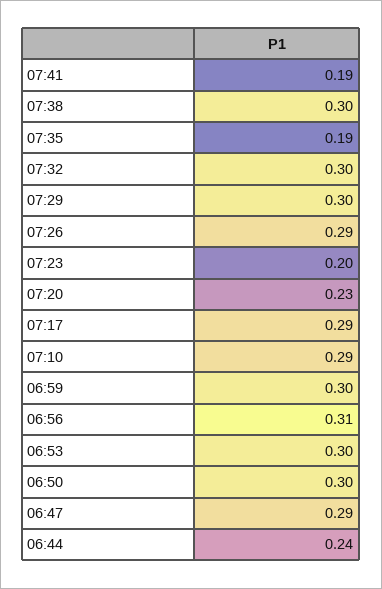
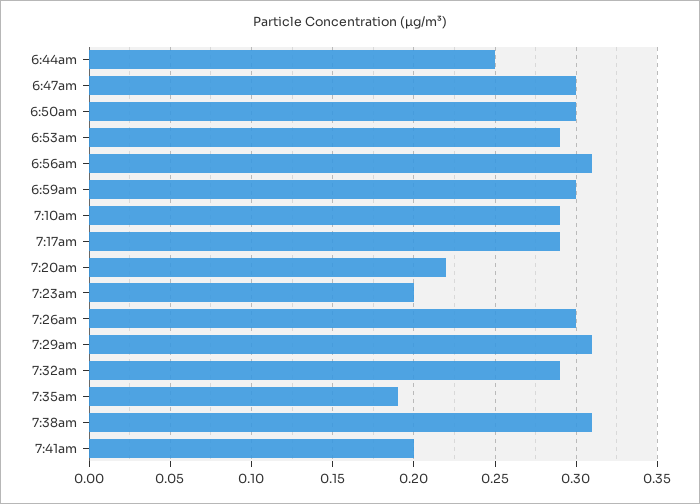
07:41: 0.19 -> 0.2
07:38: 0.3 -> 0.31
07:32: 0.3 -> 0.29
07:29: 0.3 -> 0.31
07:26: 0.29 -> 0.3
07:20: 0.23 -> 0.22
06:53: 0.3 -> 0.29
06:47: 0.29 -> 0.3
06:44: 0.24 -> 0.25

